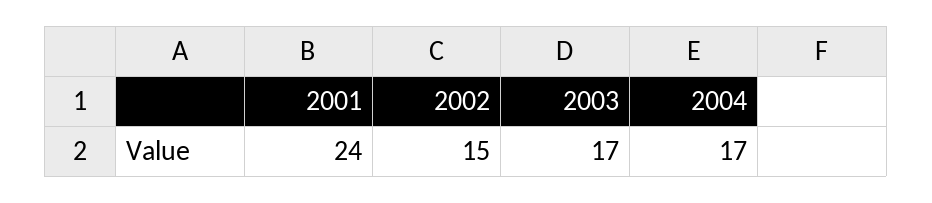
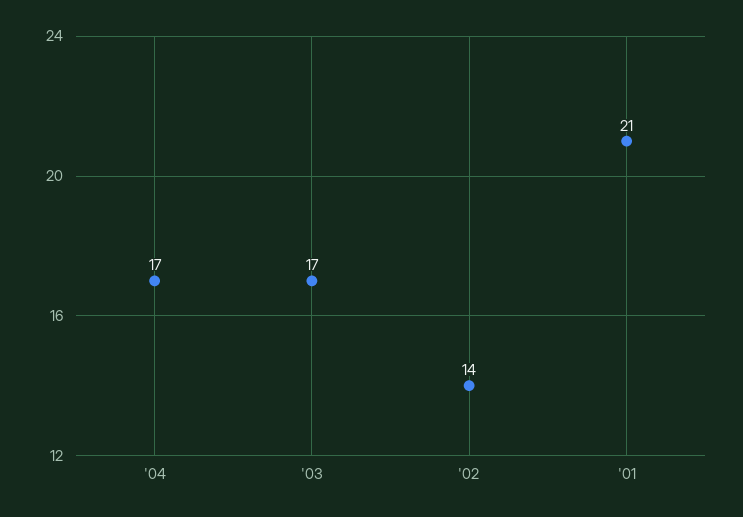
2001: 24 -> 21
2002: 15 -> 14

